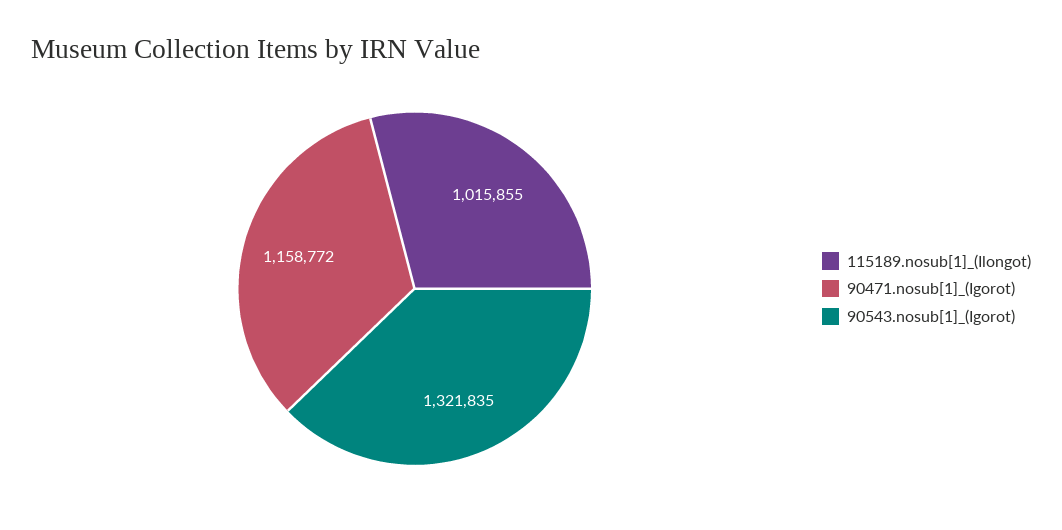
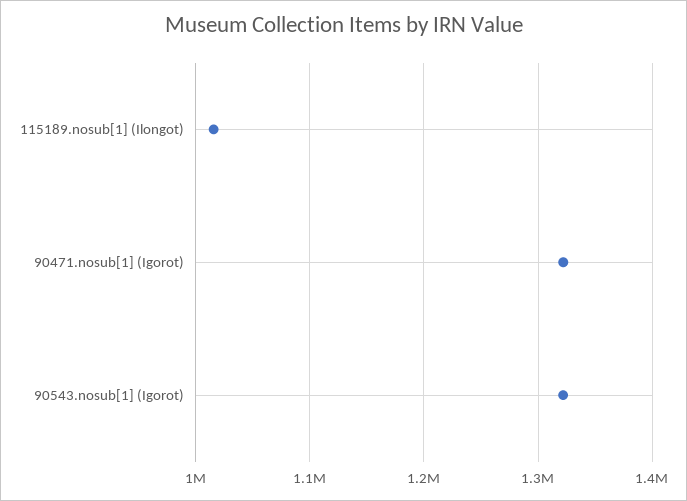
90471.nosub[1]_(Igorot): 1158772 -> 1320000

